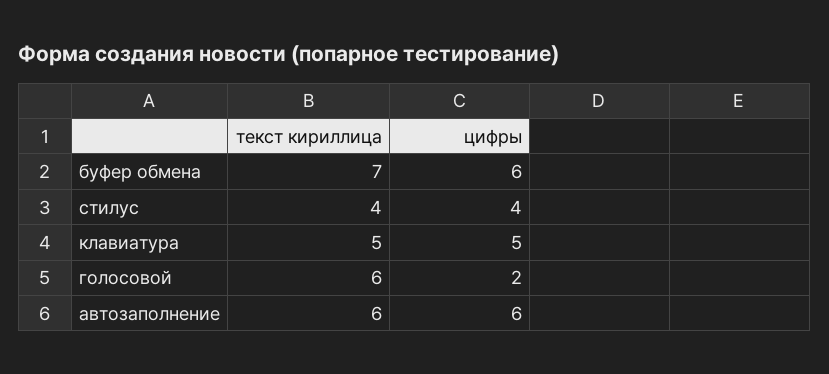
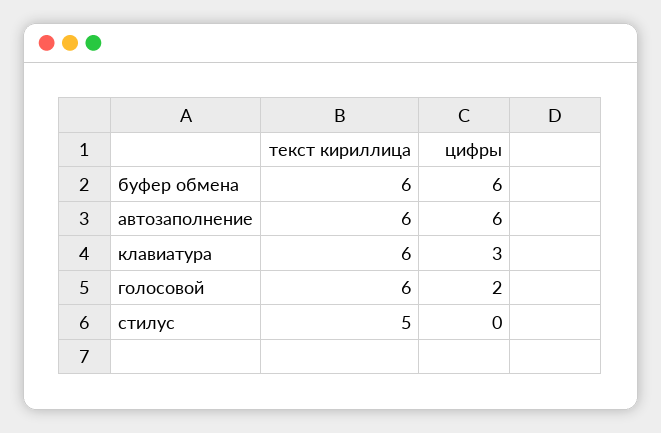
текст кириллица, буфер обмена: 7 -> 6
текст кириллица, стилус: 4 -> 5
цифры, стилус: 4 -> 0
текст кириллица, клавиатура: 5 -> 6
цифры, клавиатура: 5 -> 3

